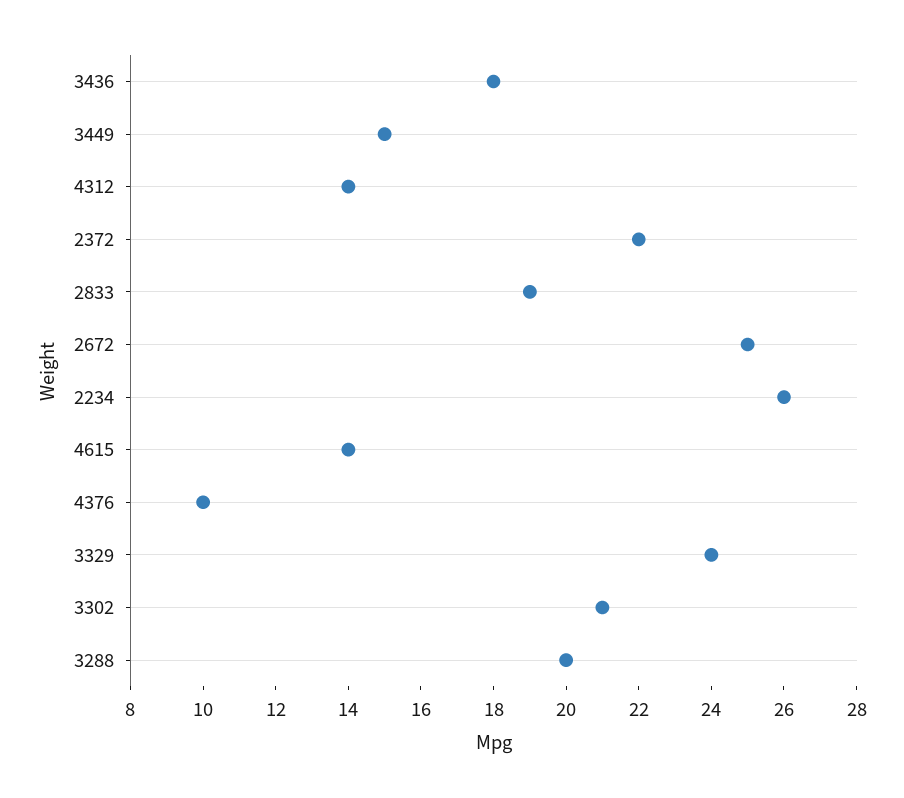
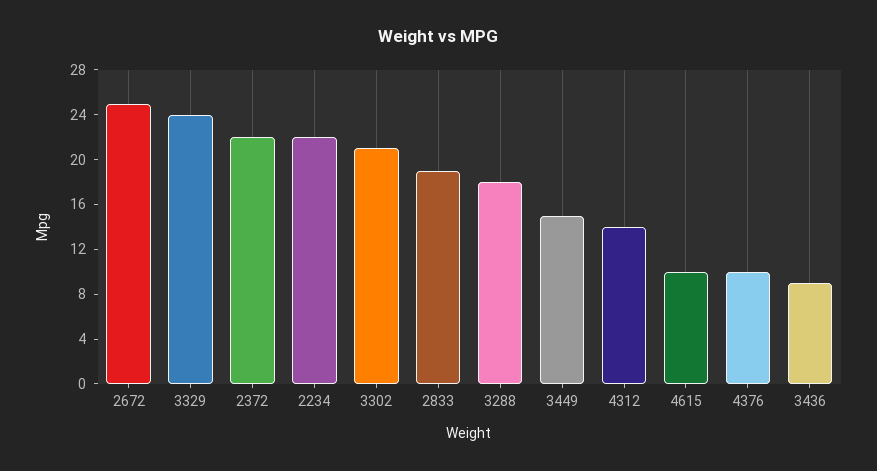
3436: 18 -> 9
2234: 26 -> 22
4615: 14 -> 10
3288: 20 -> 18

